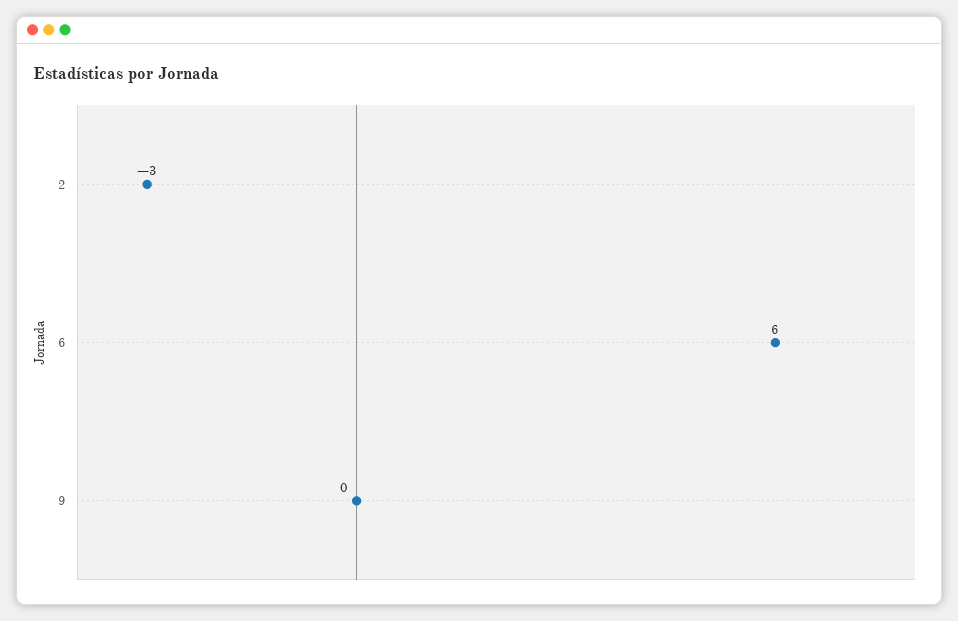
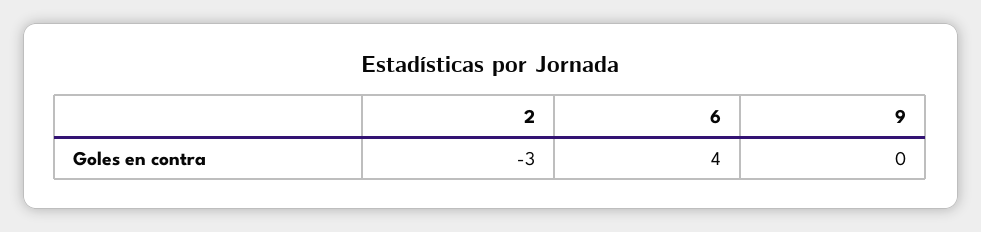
6: 6 -> 4

